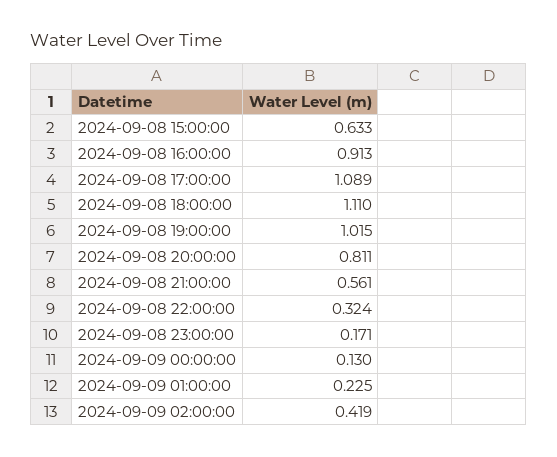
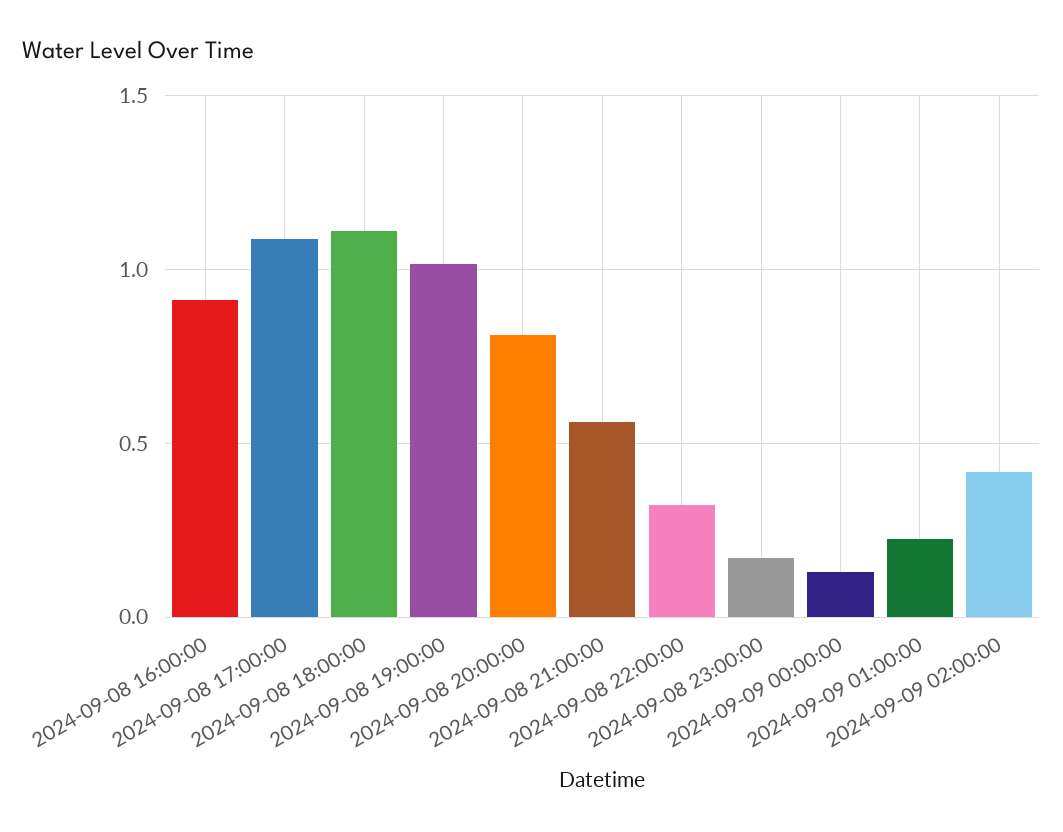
2024-09-08 15:00:00: 0.633 -> none

